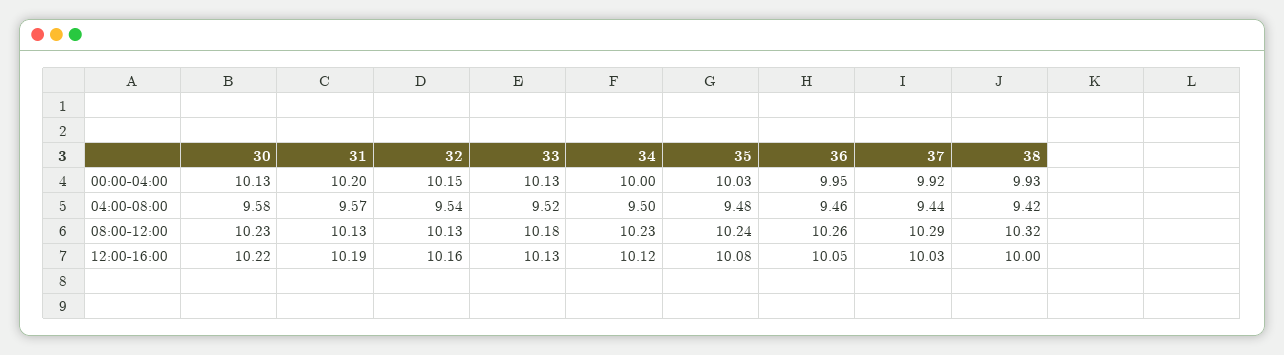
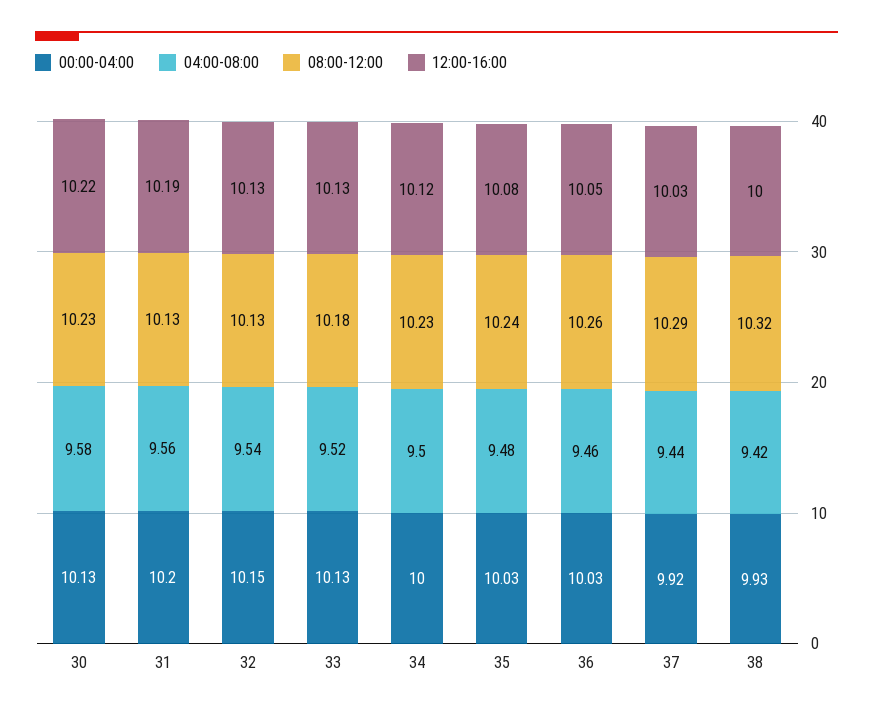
00:00-04:00, 36: 9.95 -> 10.03
04:00-08:00, 31: 9.57 -> 9.56
12:00-16:00, 32: 10.16 -> 10.13

